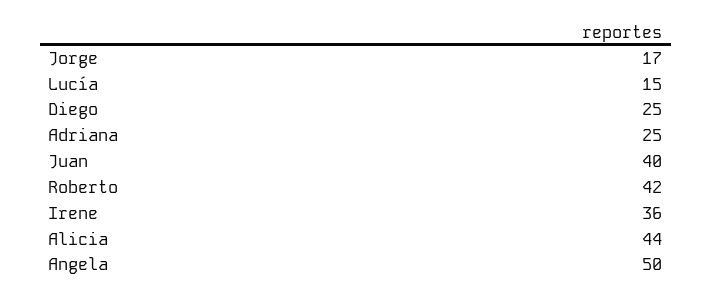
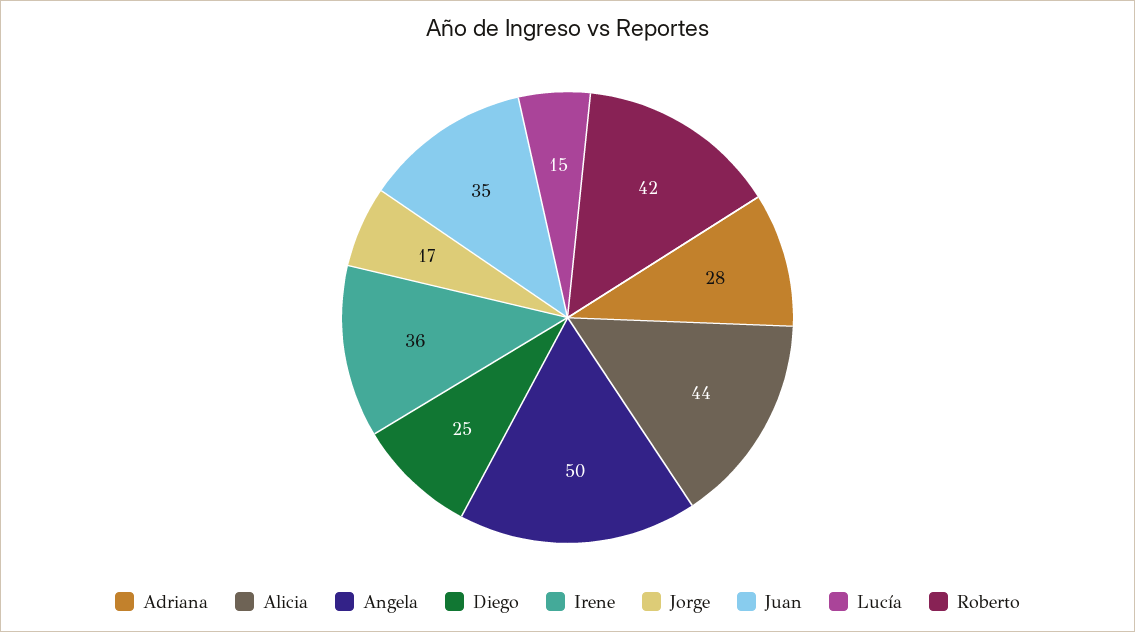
Adriana: 25 -> 28
Juan: 40 -> 35

